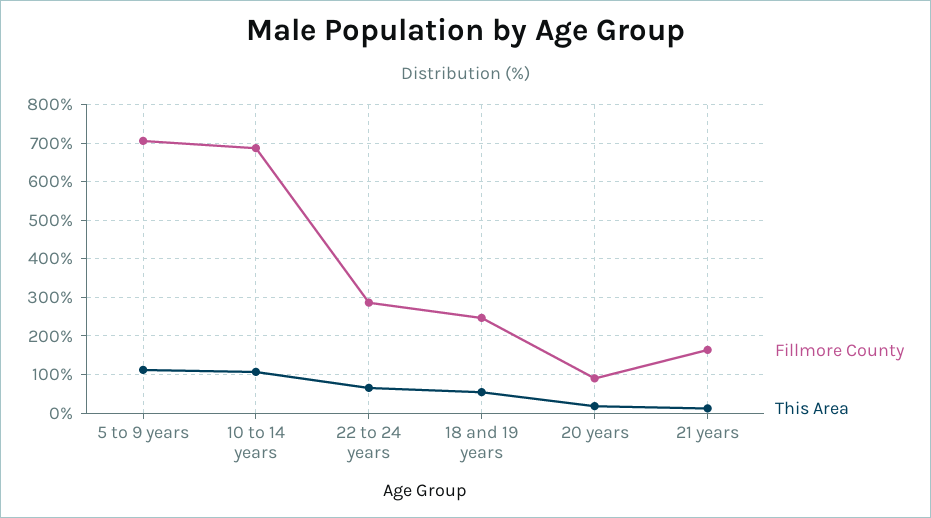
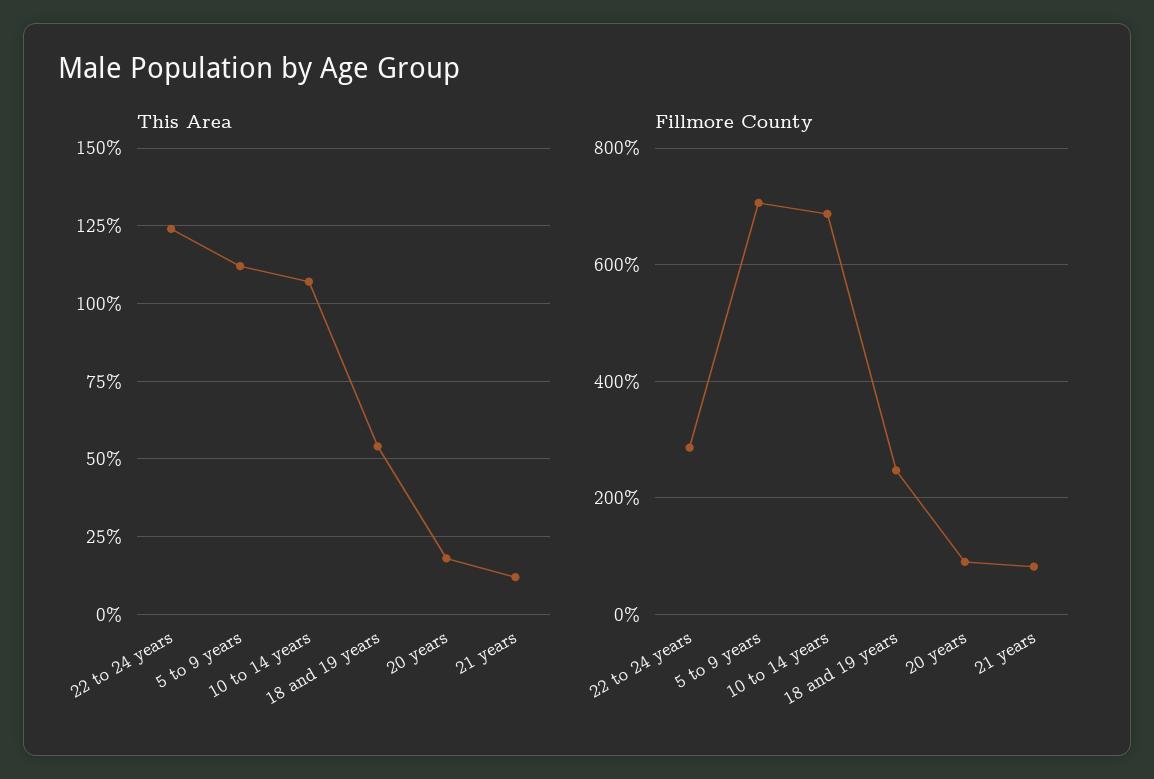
This Area, 22 to 24 years: 60 -> 125
Fillmore County, 21 years: 160 -> 80

